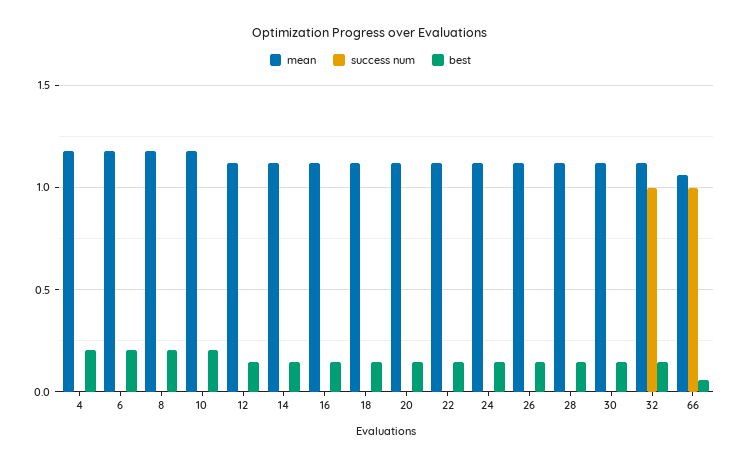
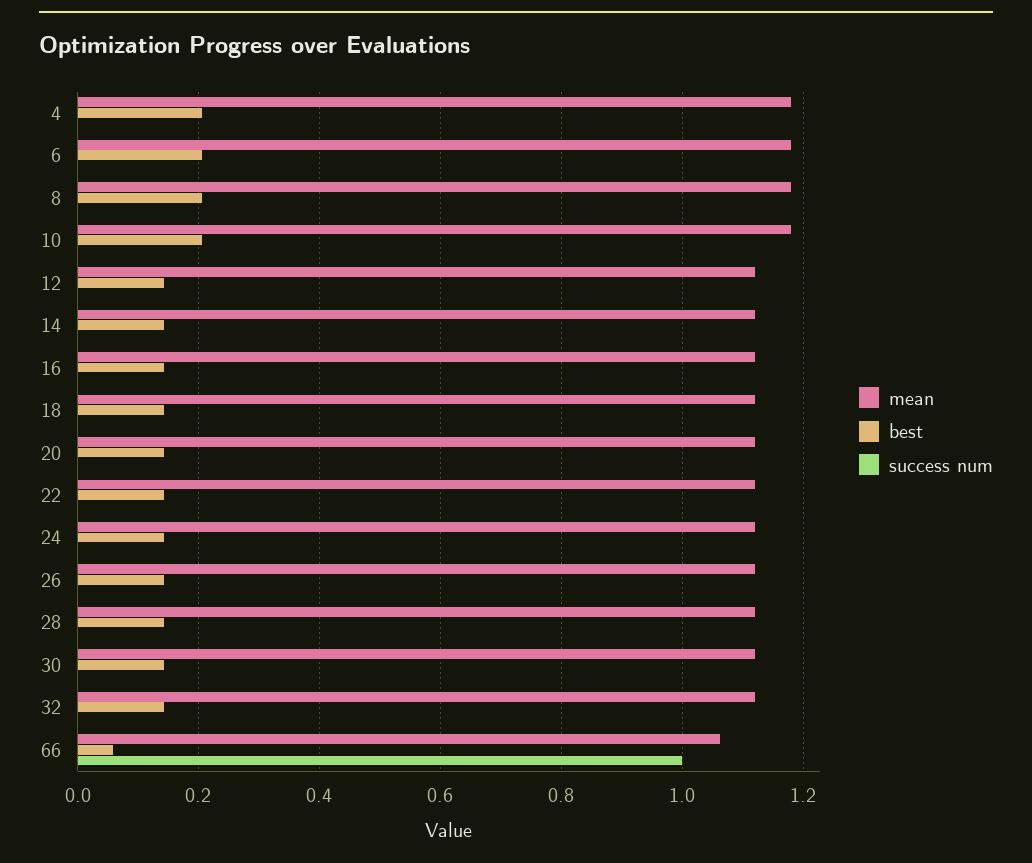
success num, 32: 1 -> 0

